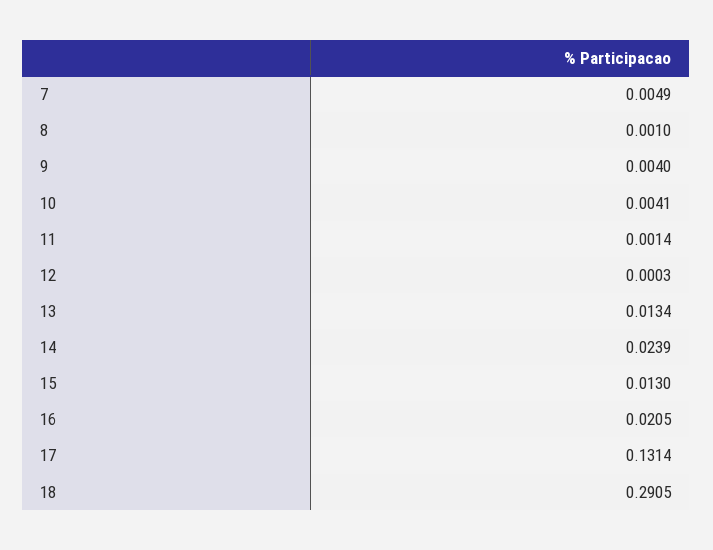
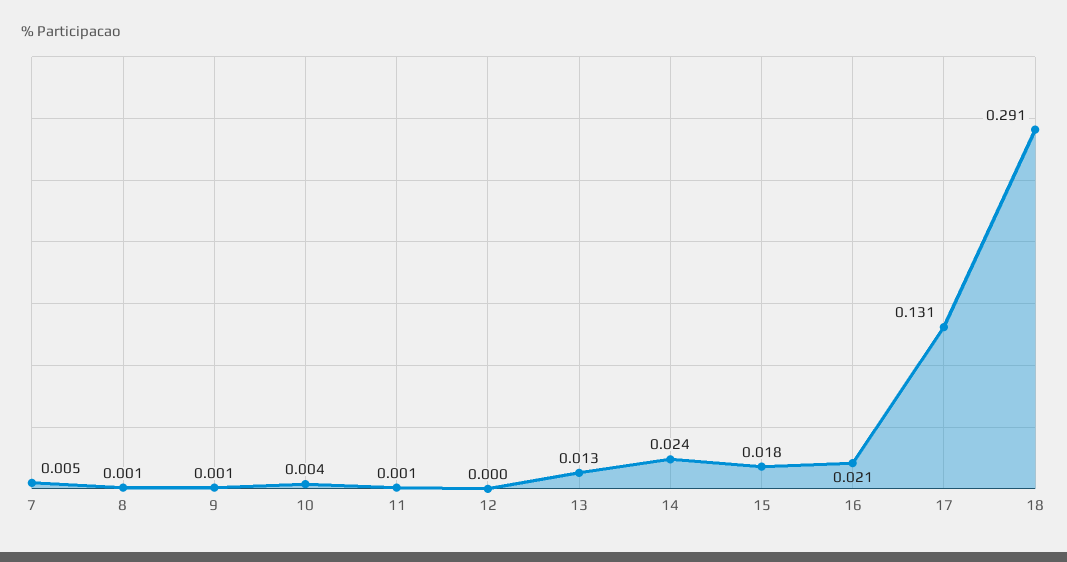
9: 0.004 -> 0.001
15: 0.013 -> 0.018

